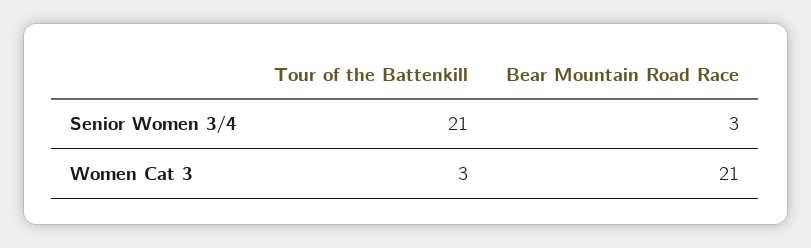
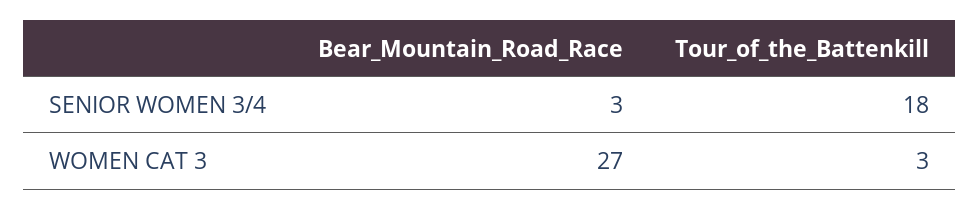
Tour of the Battenkill, Senior Women 3/4: 21 -> 18
Bear Mountain Road Race, Women Cat 3: 21 -> 27

